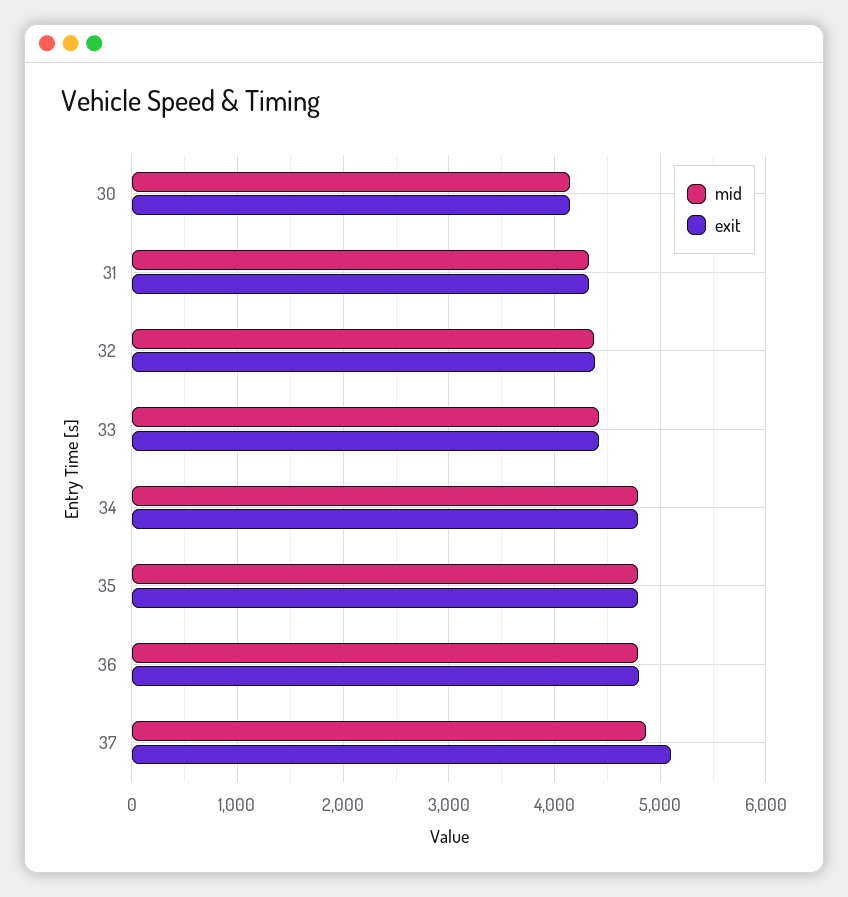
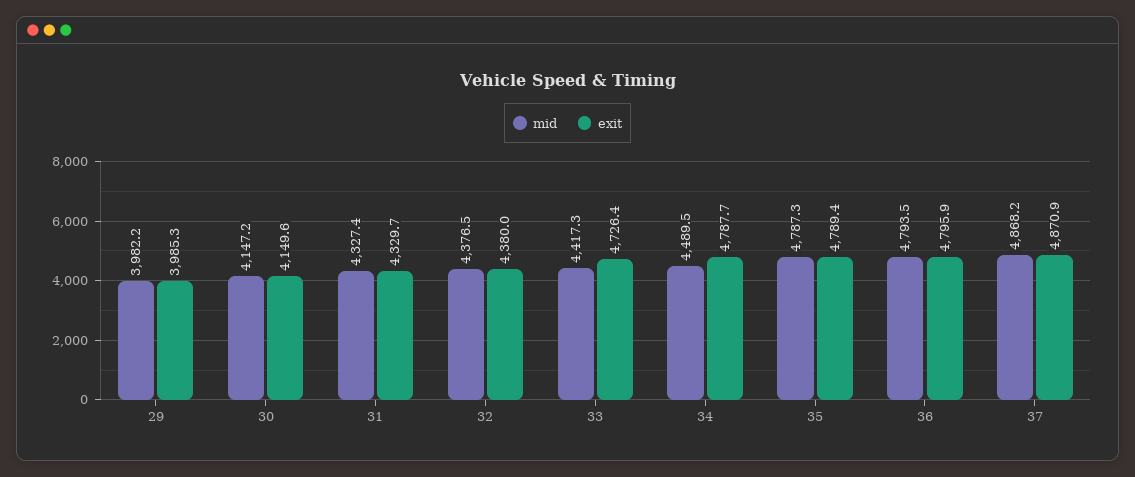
exit, 33: 4400 -> 4726.4
mid, 34: 4800 -> 4489.5
exit, 37: 5100 -> 4870.9
mid, 29: none -> 3982.2
exit, 29: none -> 3985.3

